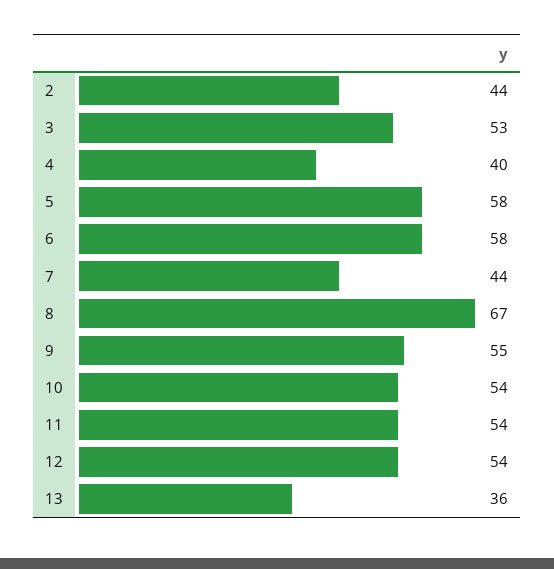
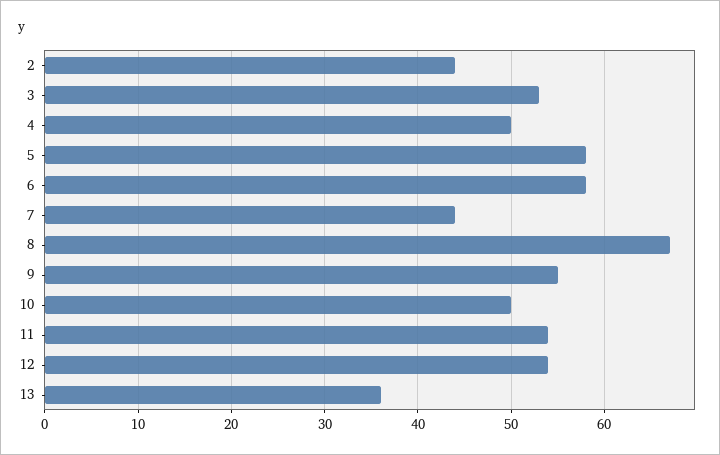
4: 40 -> 50
10: 54 -> 50

